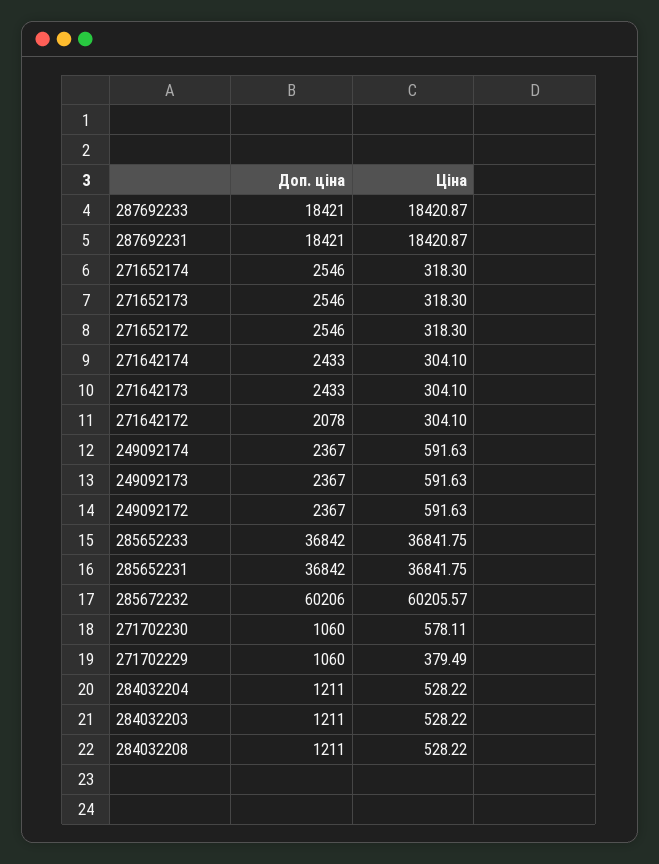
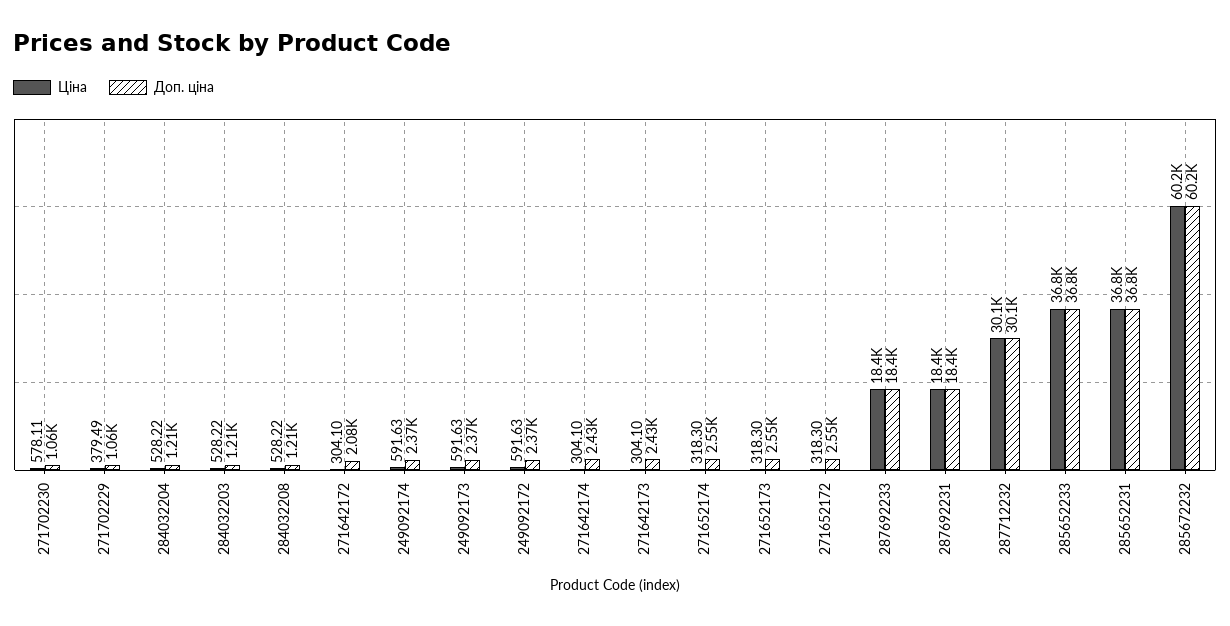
Ціна, 287712232: none -> 30100
Доп. ціна, 287712232: none -> 30100

